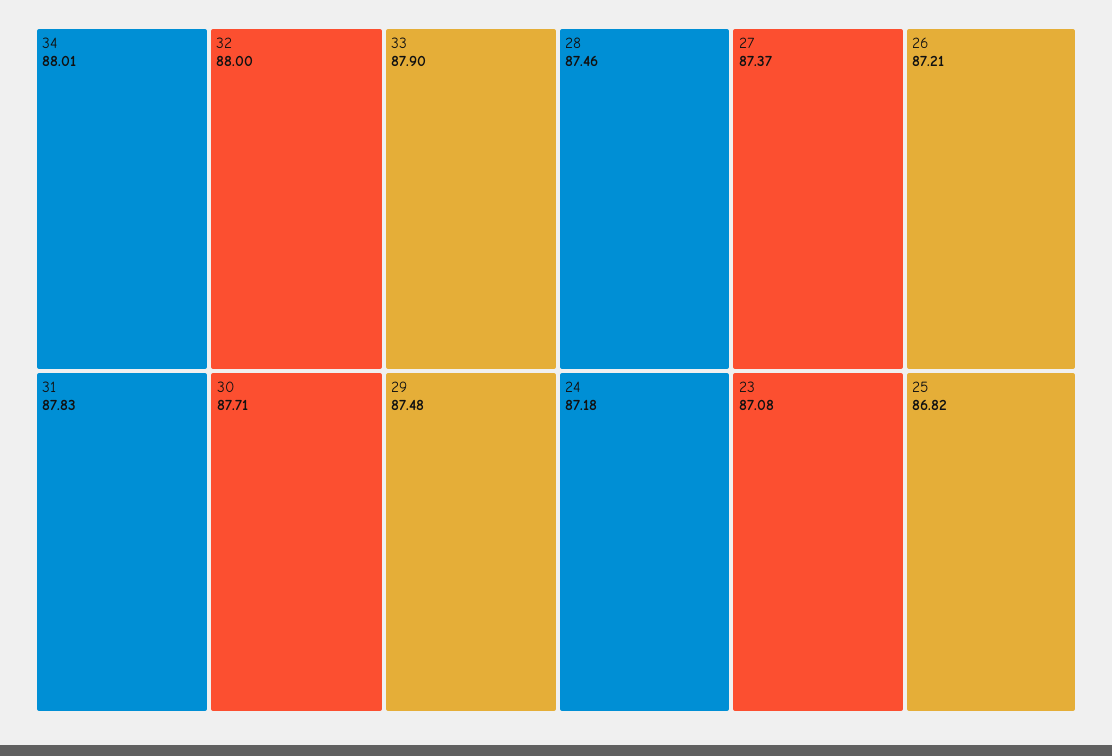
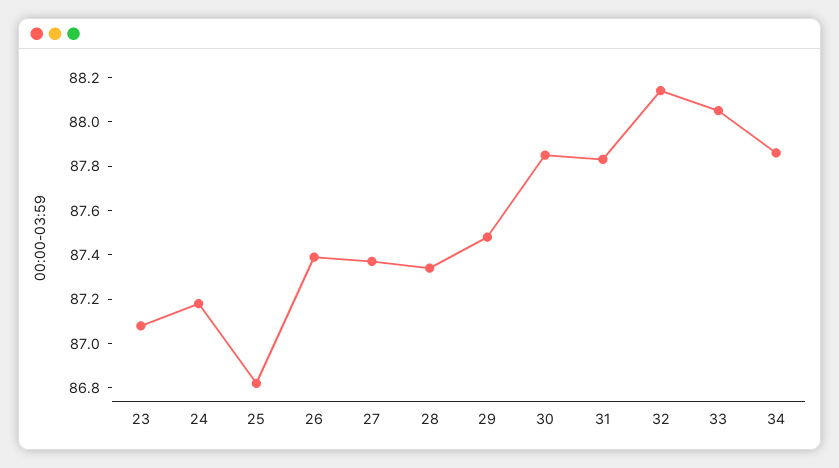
34: 88.01 -> 87.85
32: 88 -> 88.15
33: 87.9 -> 88.05
30: 87.71 -> 87.85
28: 87.46 -> 87.35
26: 87.21 -> 87.4

